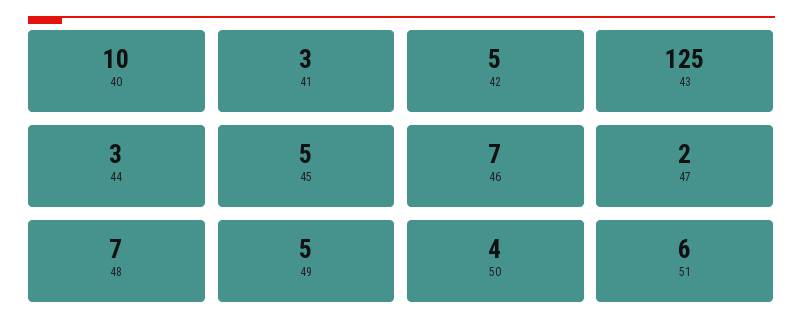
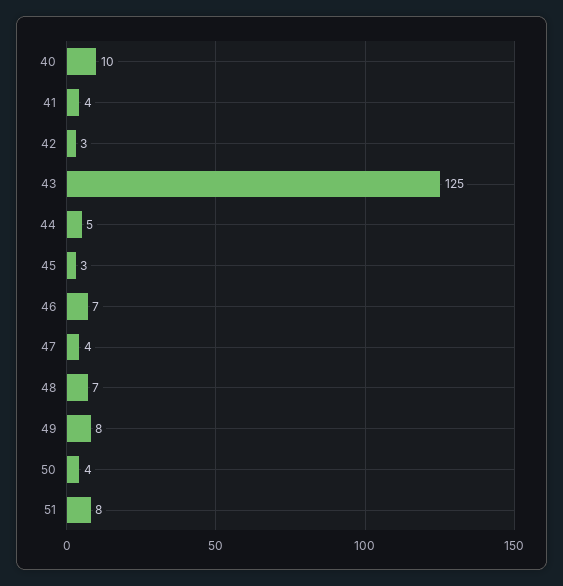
41: 3 -> 4
42: 5 -> 3
44: 3 -> 5
45: 5 -> 3
47: 2 -> 4
49: 5 -> 8
51: 6 -> 8

